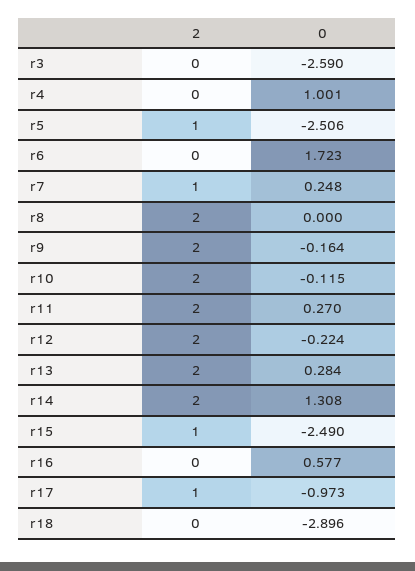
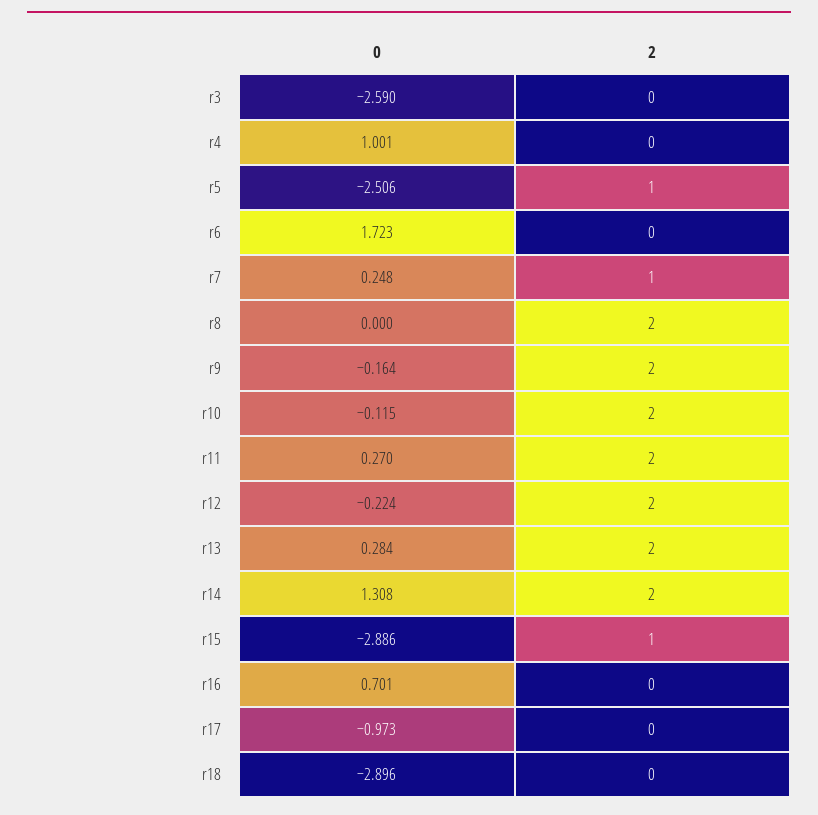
0, r15: -2.49 -> -2.886
0, r16: 0.577 -> 0.701
2, r17: 1 -> 0

